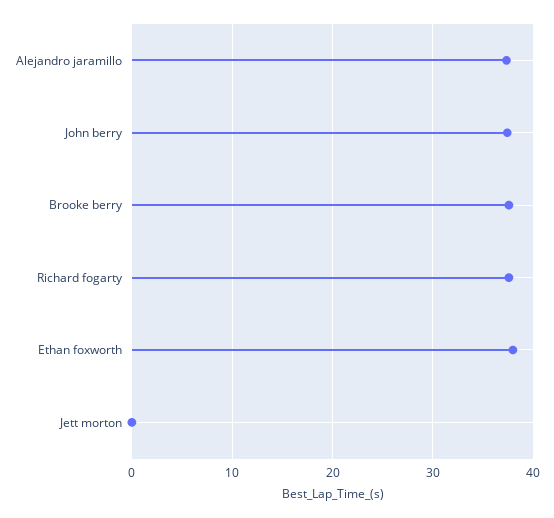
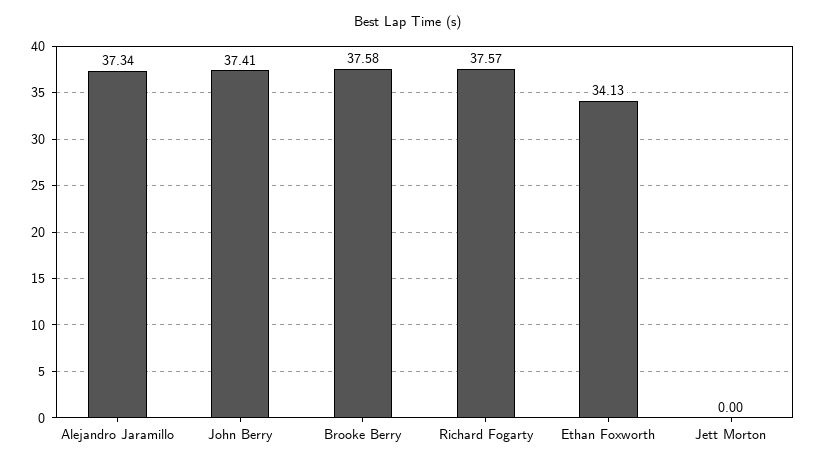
Ethan foxworth: 38 -> 34.13

